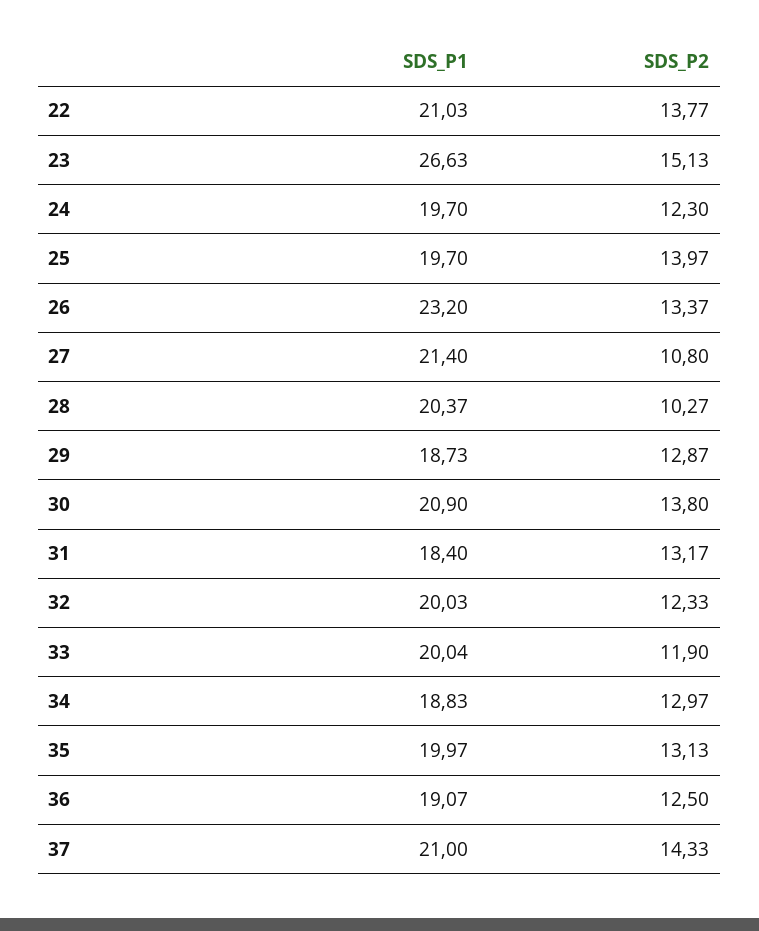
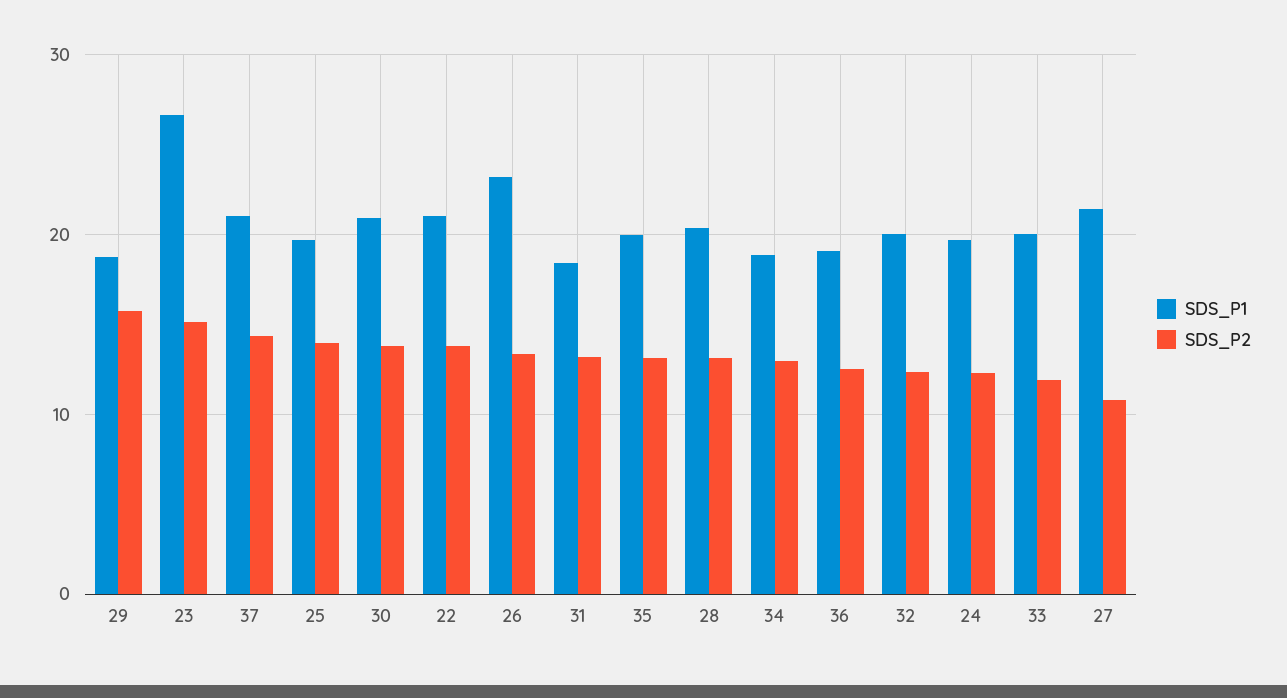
SDS_P2, 28: 10.27 -> 13
SDS_P2, 29: 12.87 -> 16

